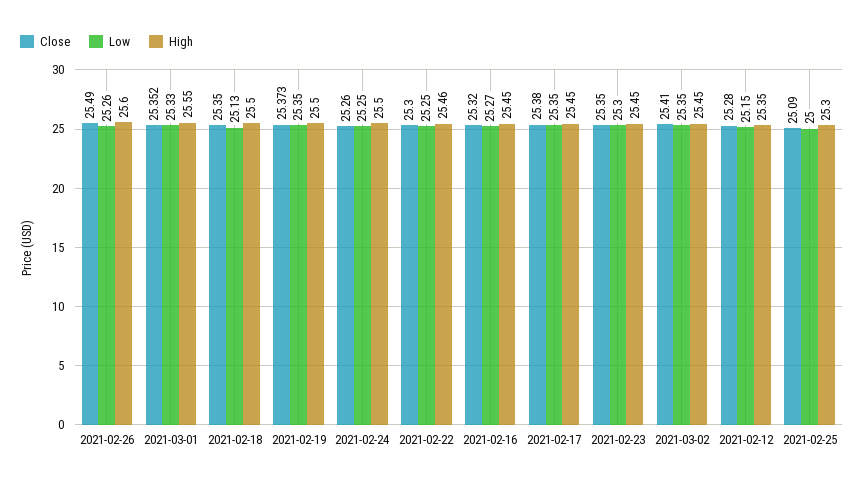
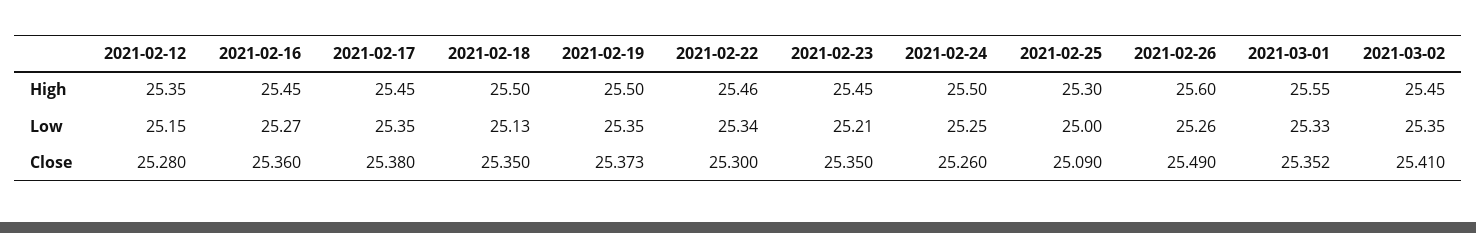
Low, 2021-02-22: 25.25 -> 25.34
Close, 2021-02-16: 25.32 -> 25.36
Low, 2021-02-23: 25.3 -> 25.21

